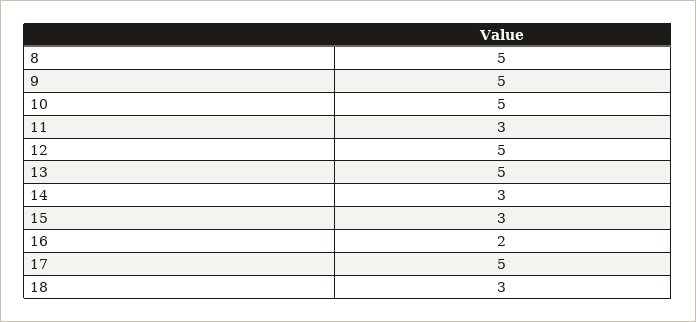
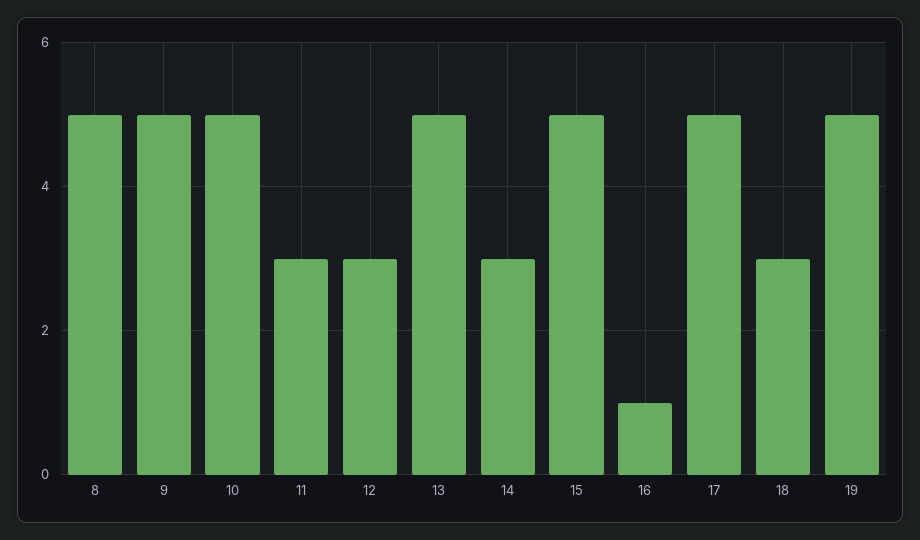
12: 5 -> 3
15: 3 -> 5
16: 2 -> 1
19: none -> 5

